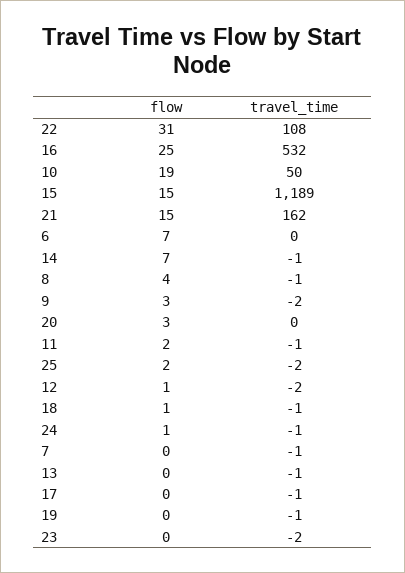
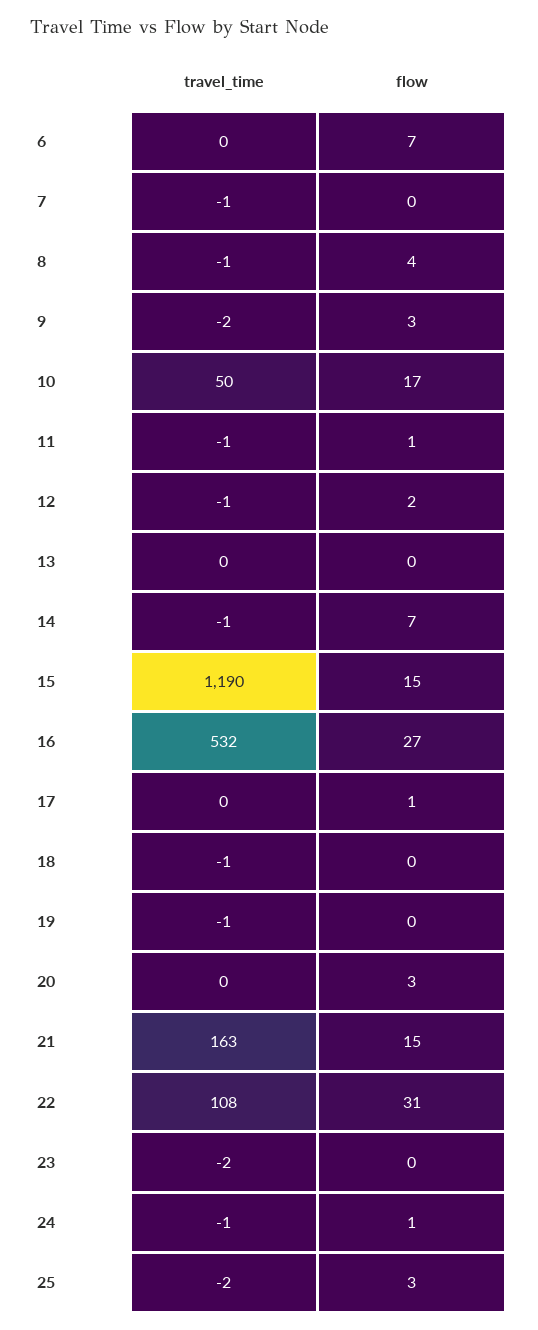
flow, 16: 25 -> 27
flow, 10: 19 -> 17
travel_time, 15: 1189 -> 1190
travel_time, 21: 162 -> 163
flow, 11: 2 -> 1
flow, 25: 2 -> 3
flow, 12: 1 -> 2
travel_time, 12: -2 -> -1
flow, 18: 1 -> 0
travel_time, 13: -1 -> 0
flow, 17: 0 -> 1
travel_time, 17: -1 -> 0

